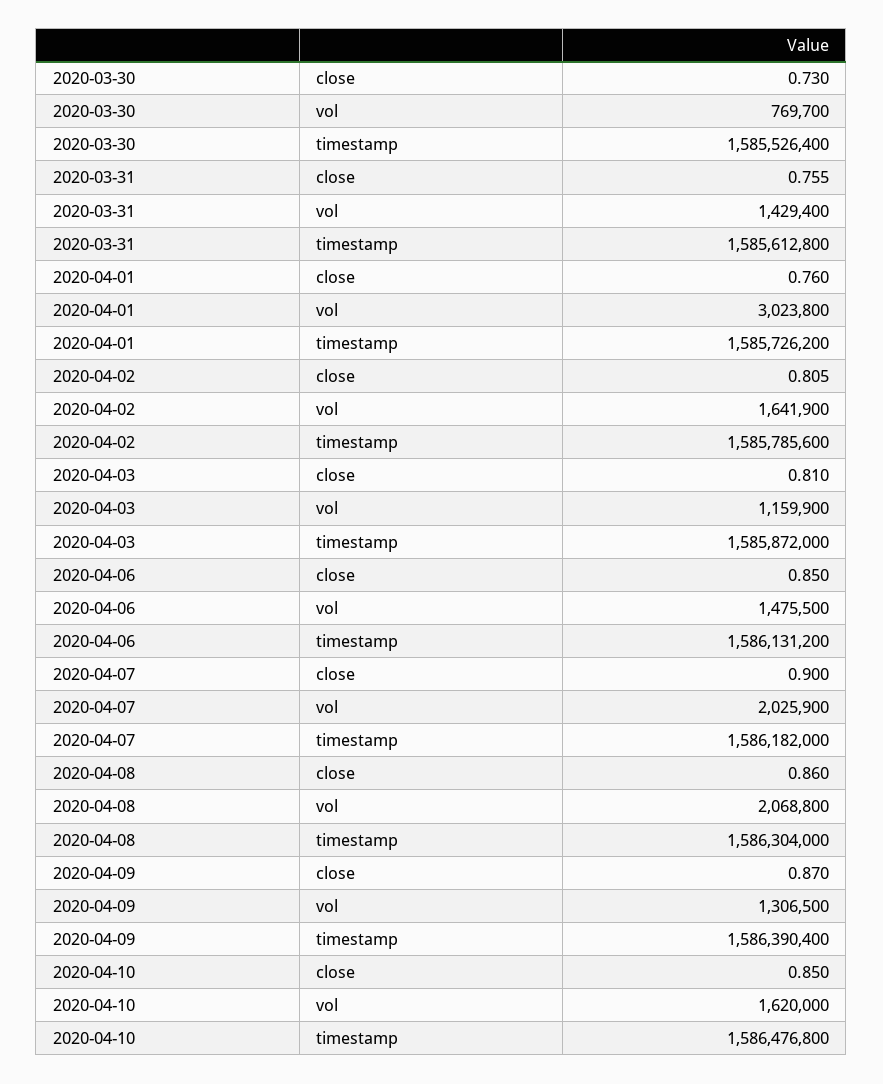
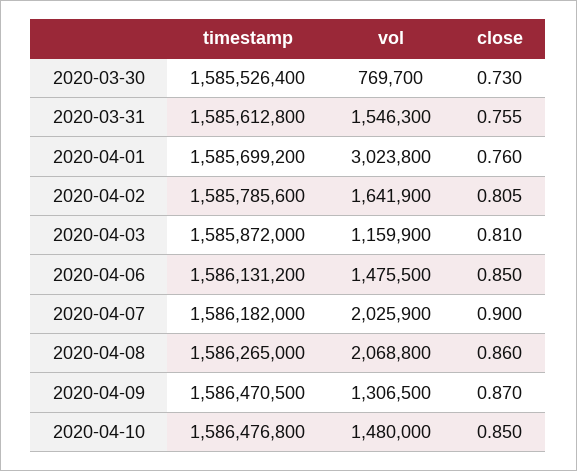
2020-03-31, vol: 1429400 -> 1546300
2020-04-01, timestamp: 1585726200 -> 1585699200
2020-04-08, timestamp: 1586304000 -> 1586265000
2020-04-09, timestamp: 1586390400 -> 1586470500
2020-04-10, vol: 1620000 -> 1480000

